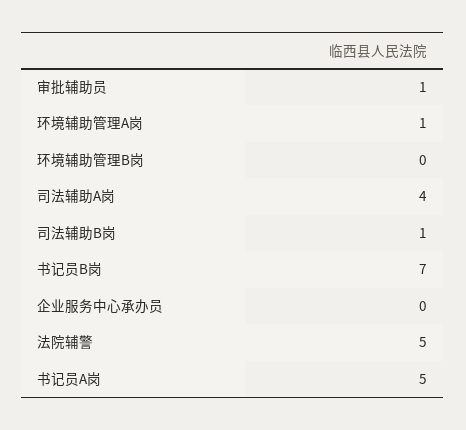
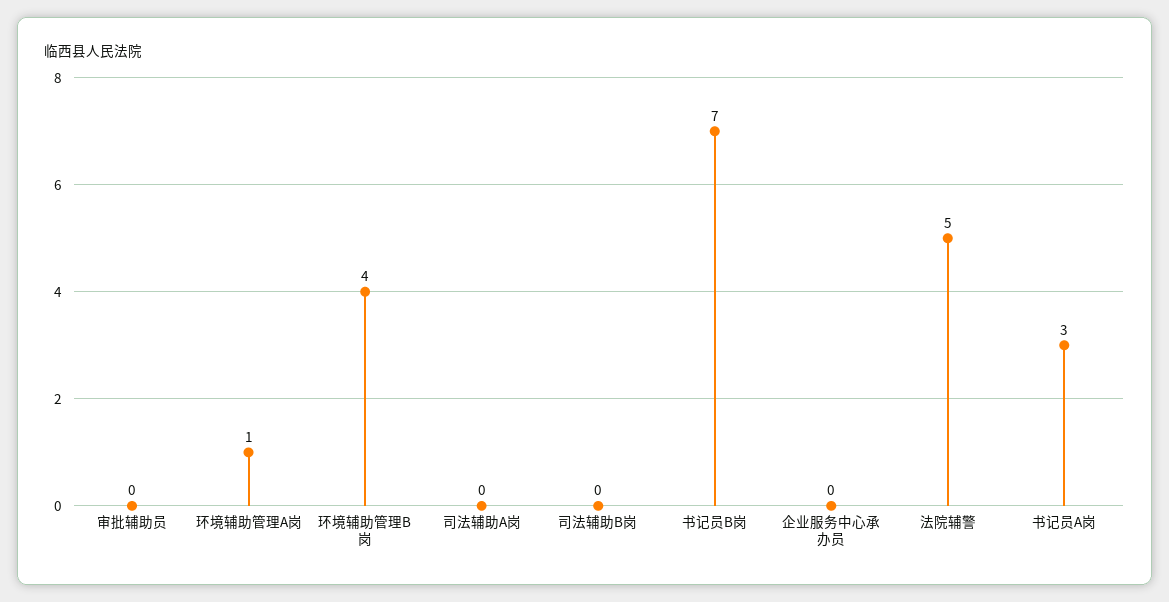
审批辅助员: 1 -> 0
环境辅助管理B岗: 0 -> 4
司法辅助A岗: 4 -> 0
司法辅助B岗: 1 -> 0
书记员A岗: 5 -> 3

